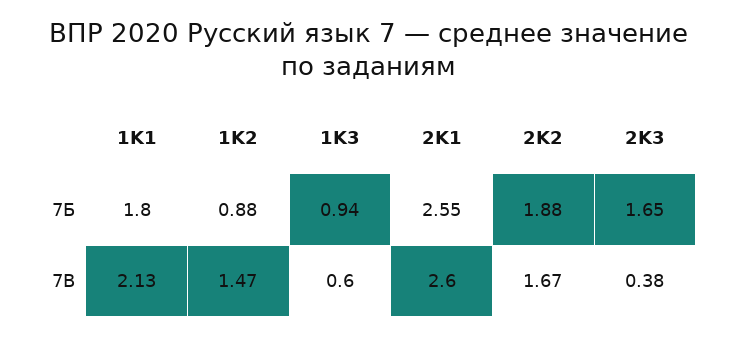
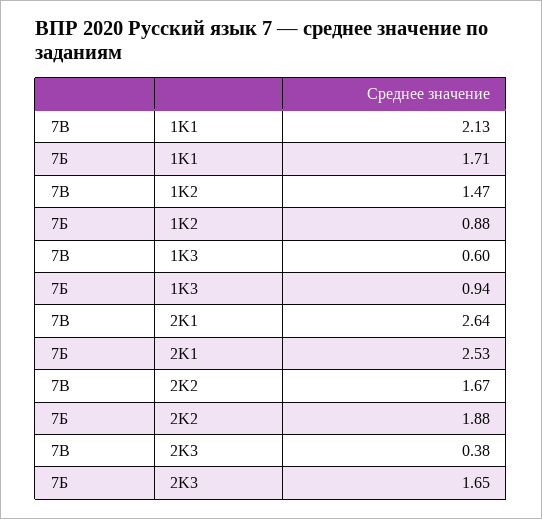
1K1, 7Б: 1.8 -> 1.71
2K1, 7Б: 2.55 -> 2.53
2K1, 7В: 2.6 -> 2.64

